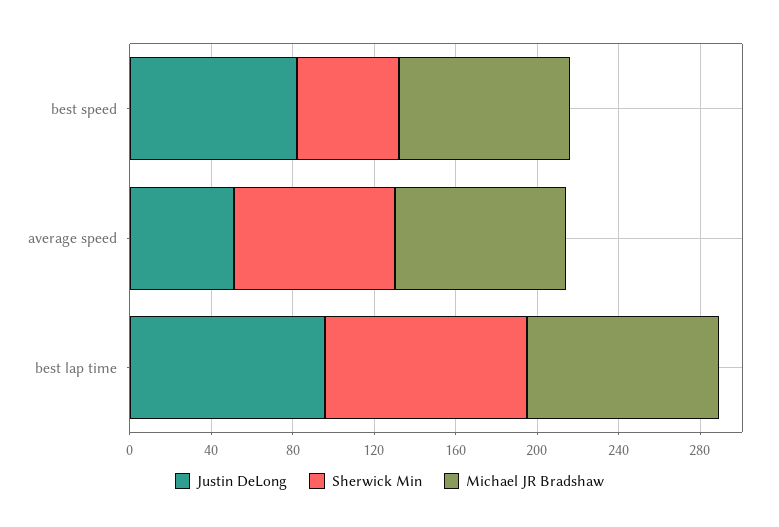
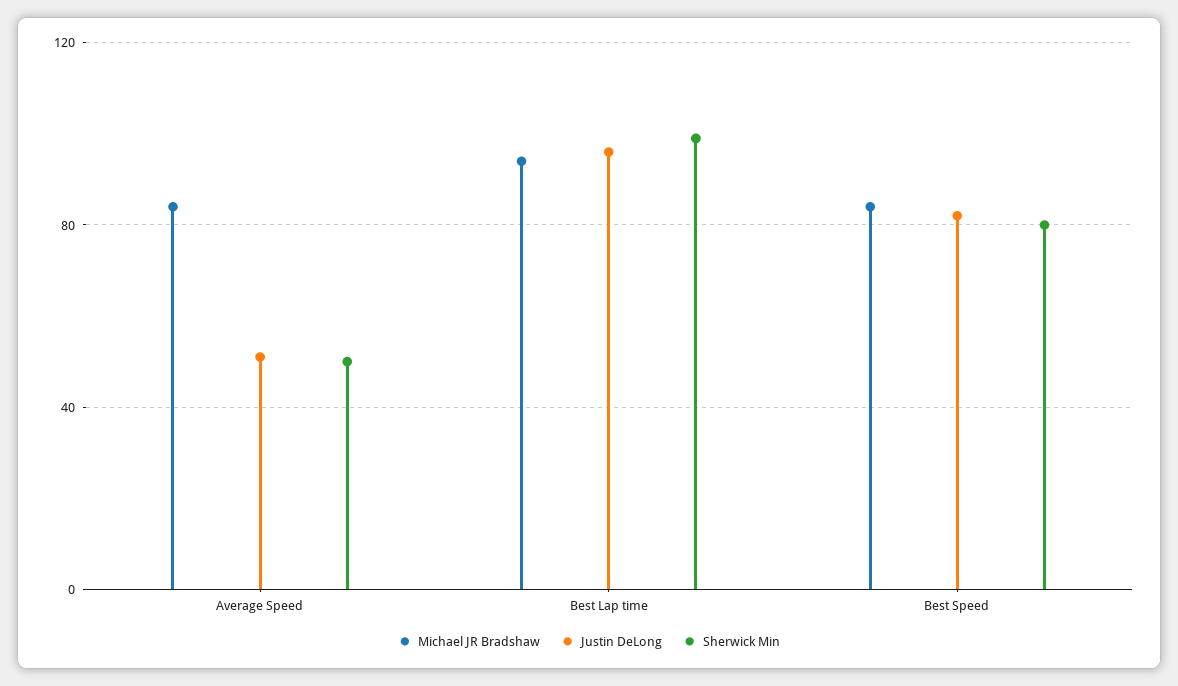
Sherwick Min, best speed: 50 -> 80
Sherwick Min, average speed: 80 -> 50

